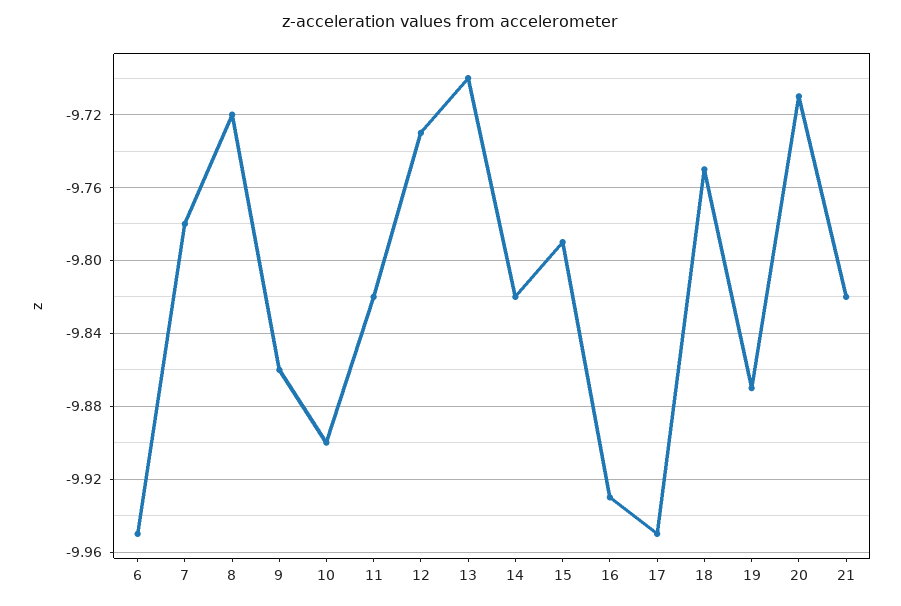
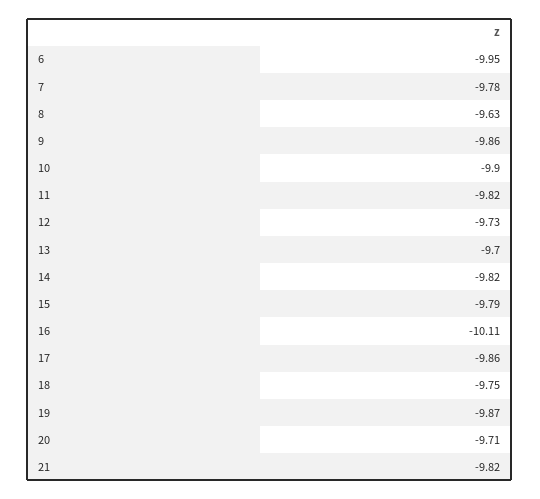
8: -9.72 -> -9.63
16: -9.93 -> -10.11
17: -9.95 -> -9.86

